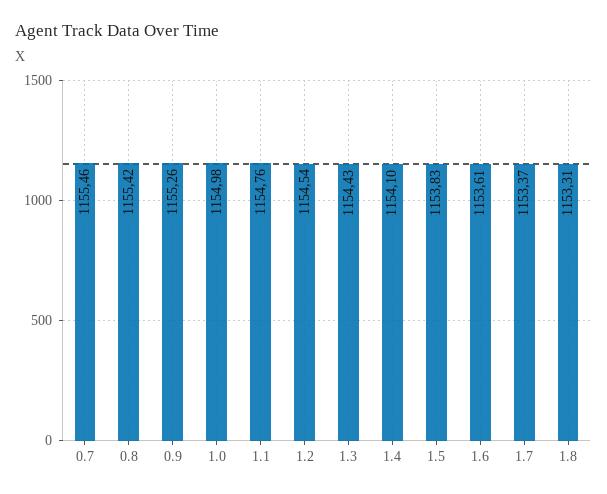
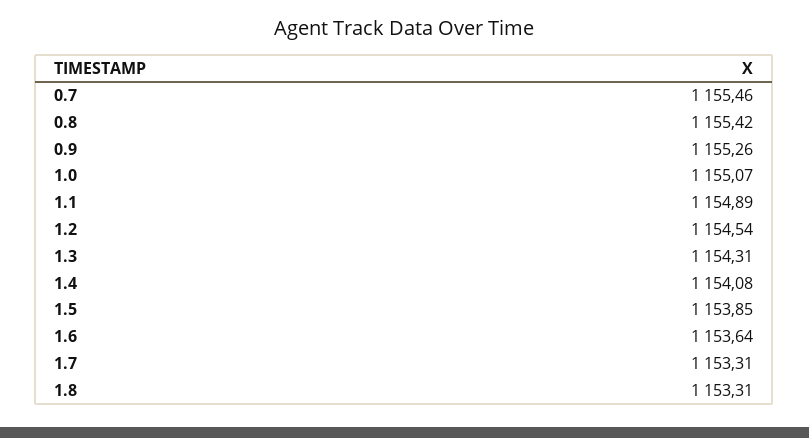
1.0: 1154.98 -> 1155.07
1.1: 1154.76 -> 1154.89
1.3: 1154.43 -> 1154.31
1.4: 1154.1 -> 1154.08
1.5: 1153.83 -> 1153.85
1.6: 1153.61 -> 1153.64
1.7: 1153.37 -> 1153.31

